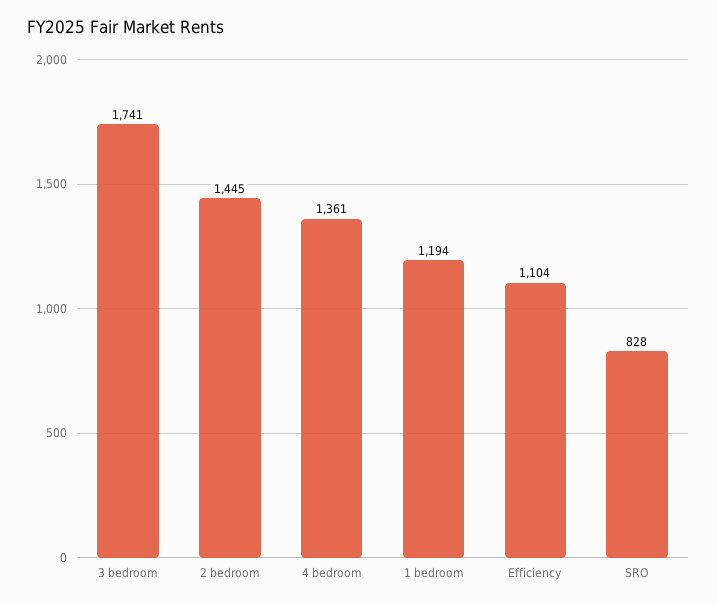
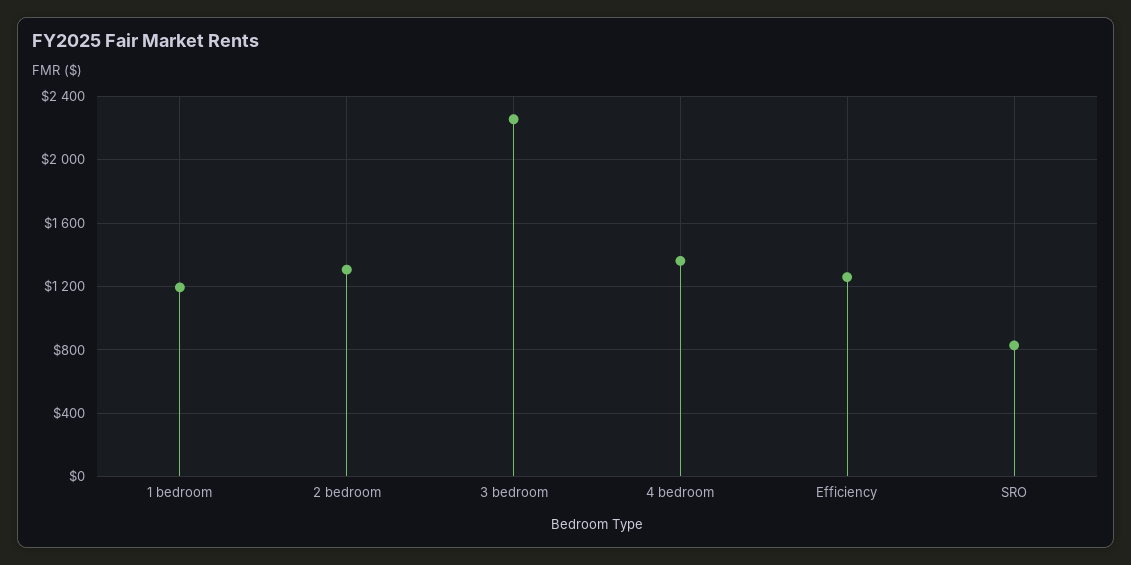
3 bedroom: 1741 -> 2250
2 bedroom: 1445 -> 1300
Efficiency: 1104 -> 1250

